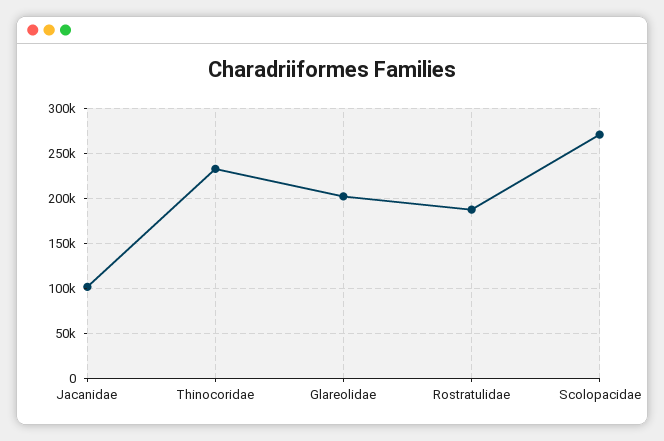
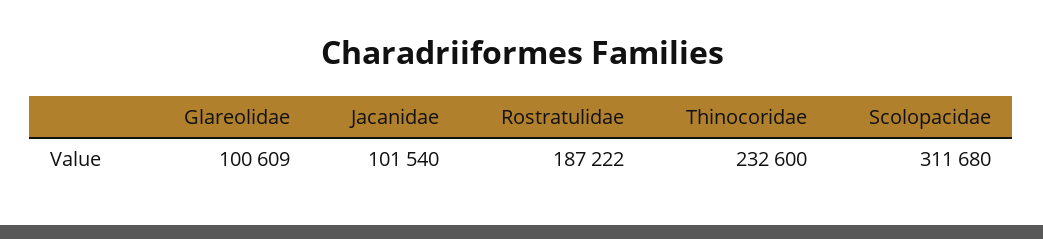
Glareolidae: 200000 -> 100609
Scolopacidae: 270000 -> 311680

